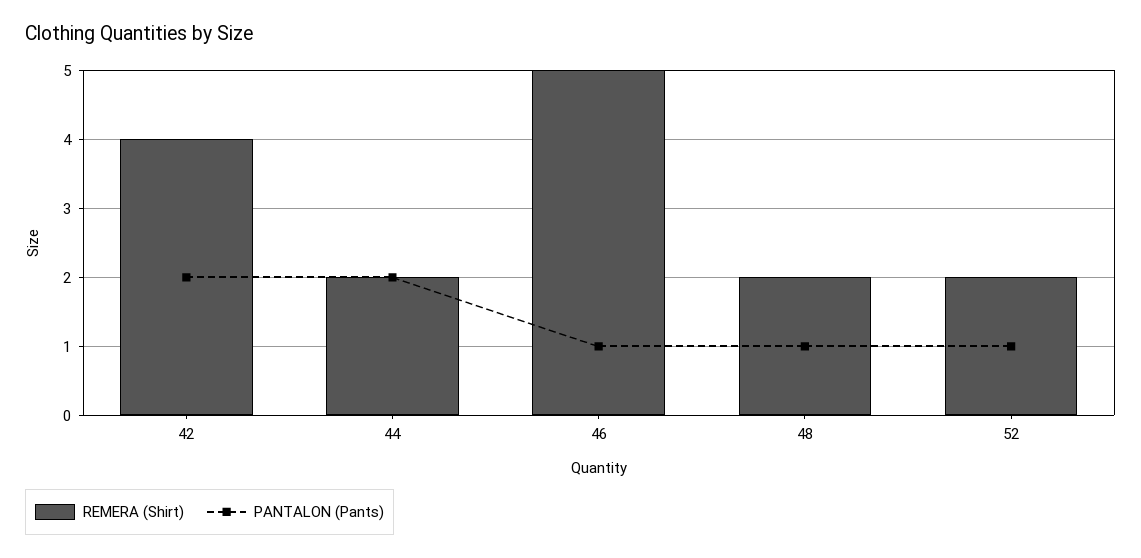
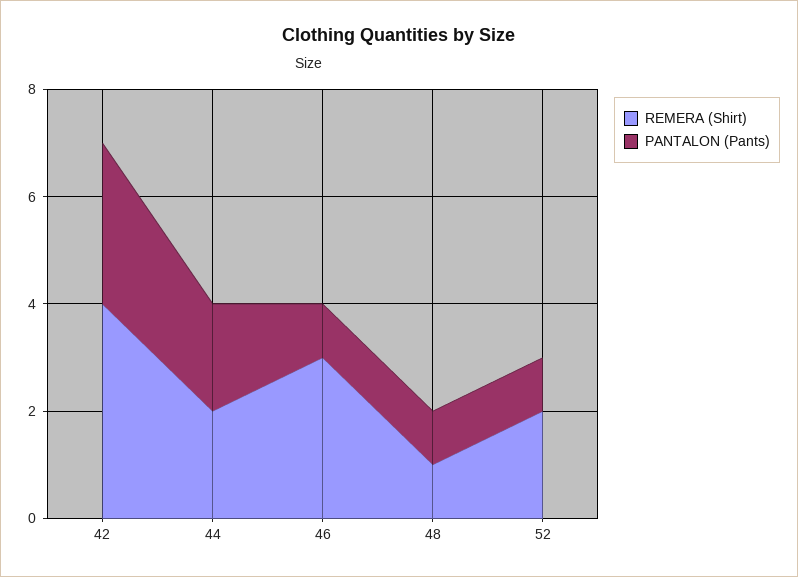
PANTALON (Pants), 42: 2 -> 3
REMERA (Shirt), 46: 5 -> 3
REMERA (Shirt), 48: 2 -> 1

